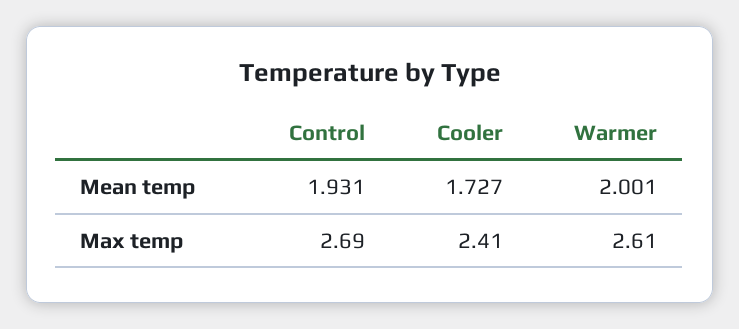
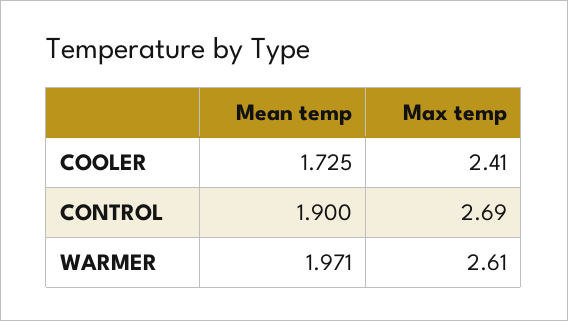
Control, Mean temp: 1.931 -> 1.9
Cooler, Mean temp: 1.727 -> 1.725
Warmer, Mean temp: 2.001 -> 1.971

